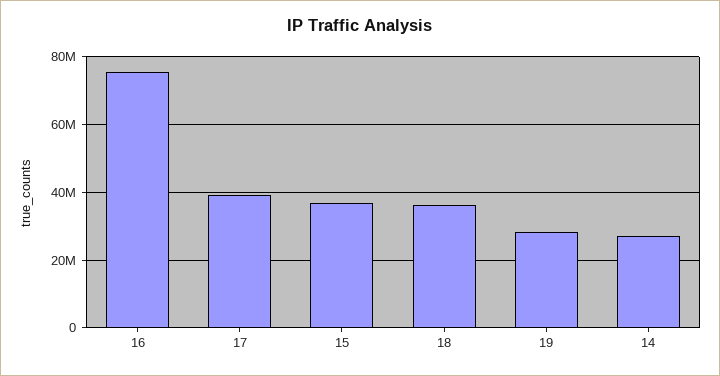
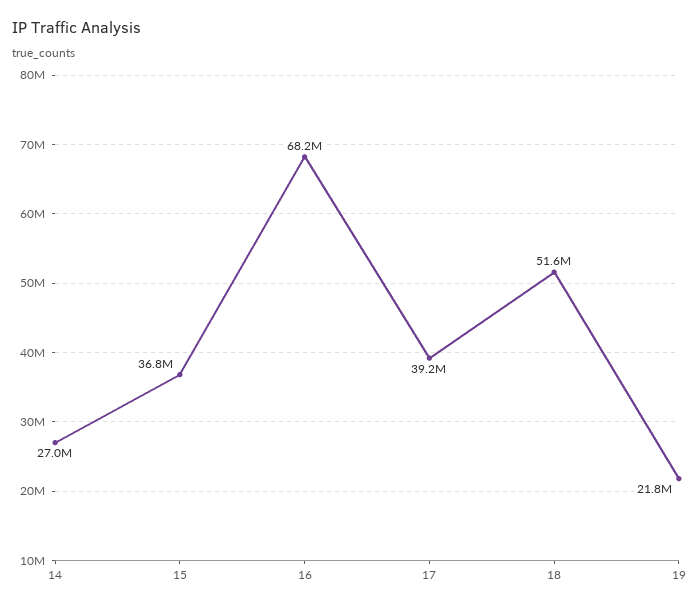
16: 76000000 -> 68200000
18: 36000000 -> 51600000
19: 28000000 -> 21800000

